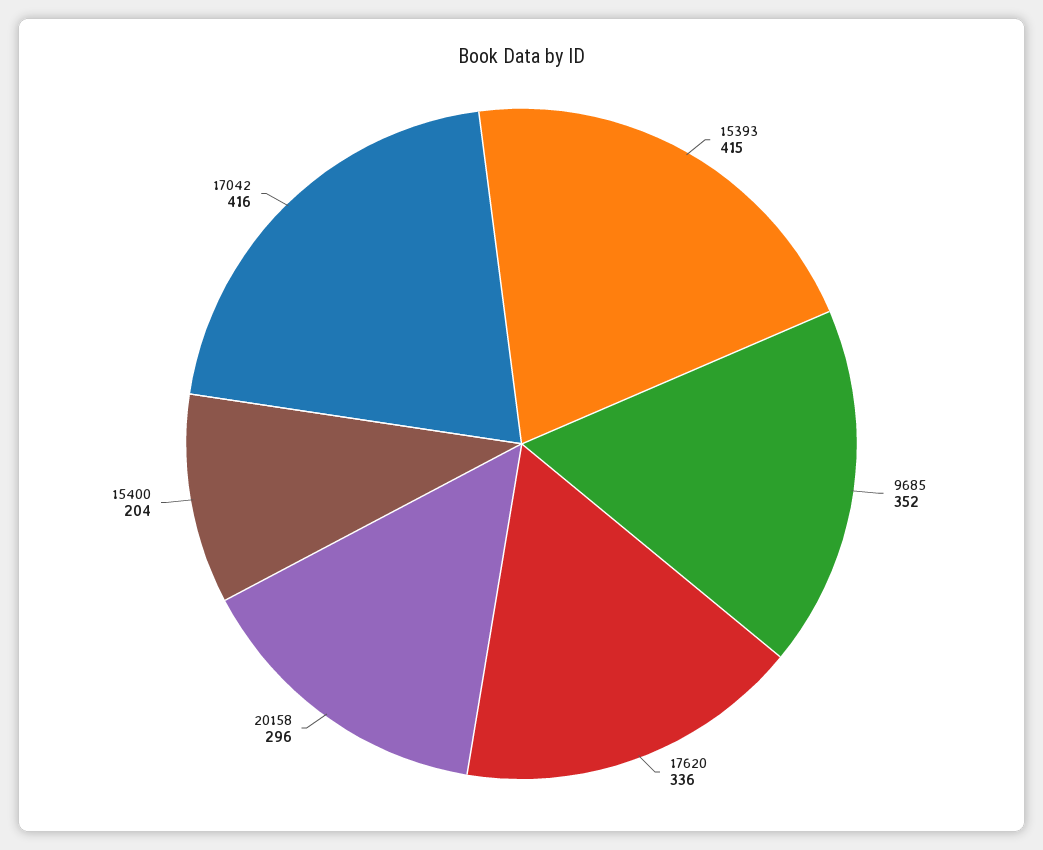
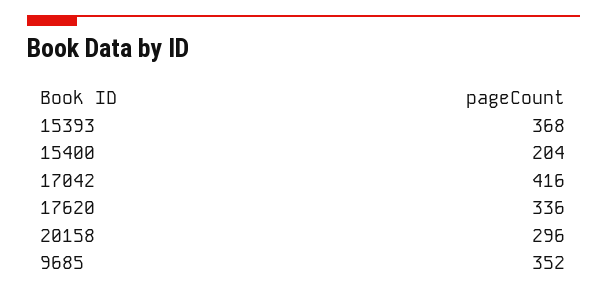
15393: 415 -> 368

